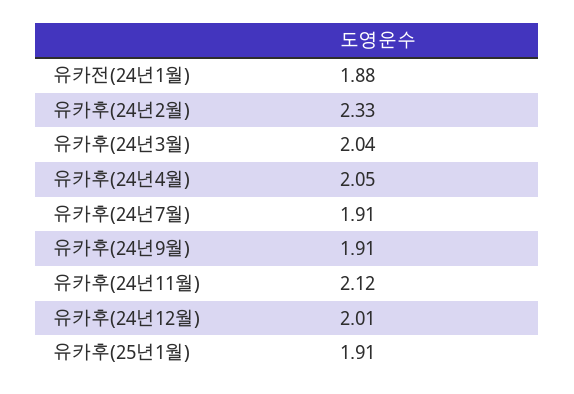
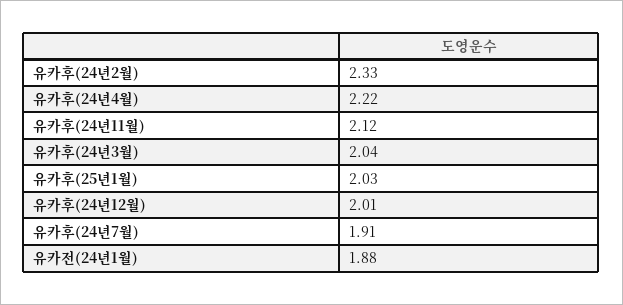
유카후(24년4월): 2.05 -> 2.22
유카후(24년9월): 1.91 -> none
유카후(25년1월): 1.91 -> 2.03

